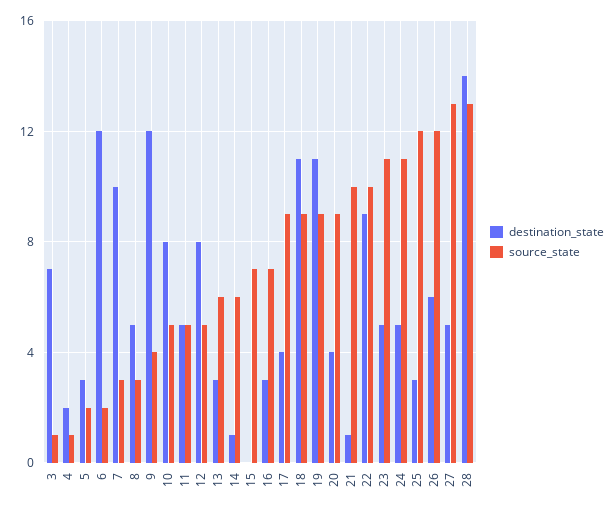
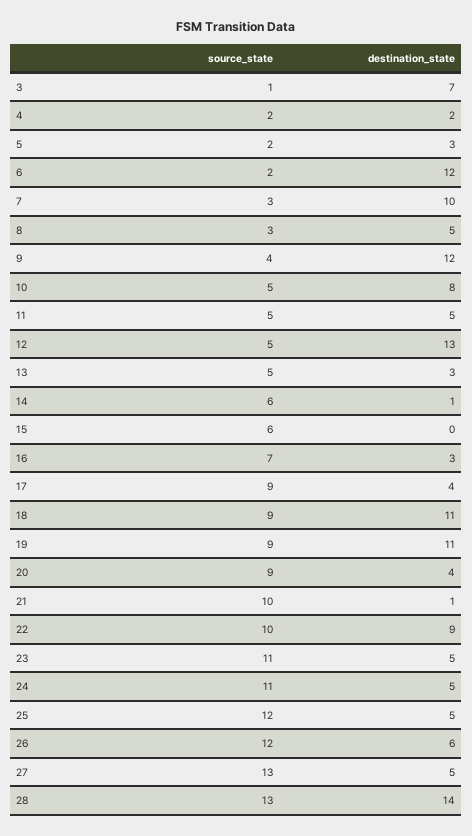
source_state, 4: 1 -> 2
destination_state, 12: 8 -> 13
source_state, 13: 6 -> 5
source_state, 15: 7 -> 6
destination_state, 25: 3 -> 5

